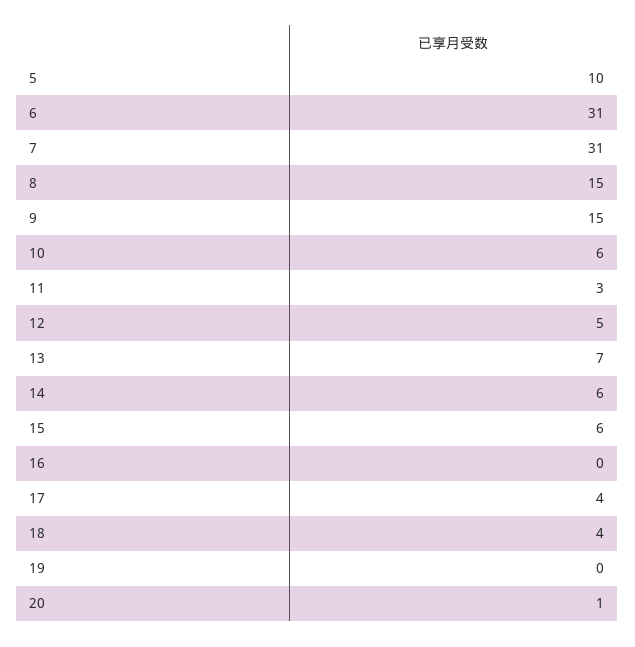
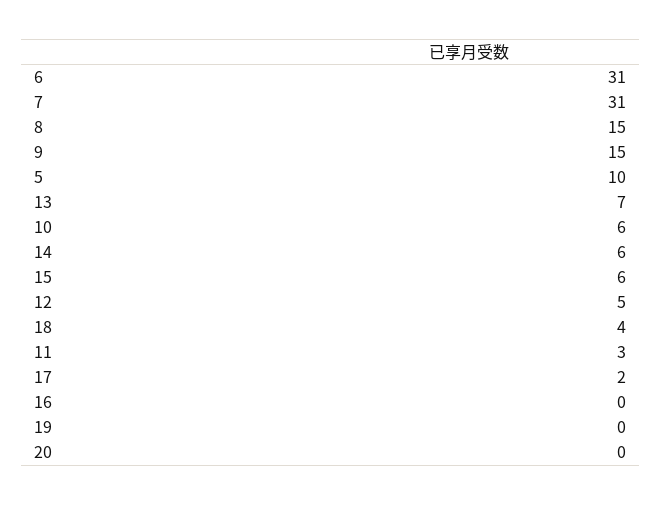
17: 4 -> 2
20: 1 -> 0

